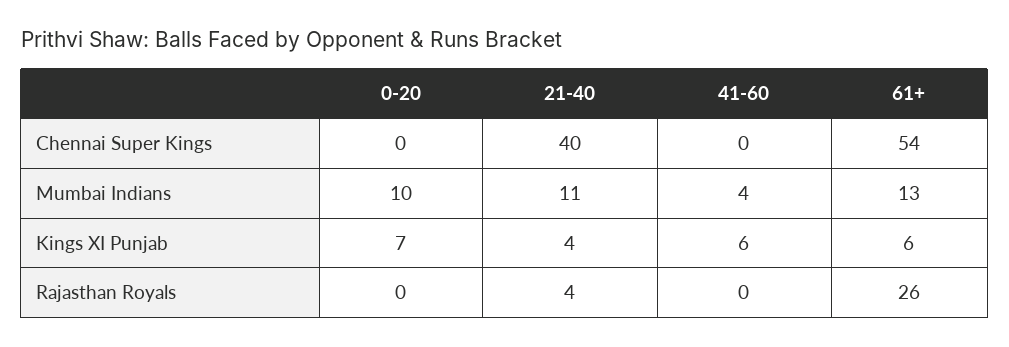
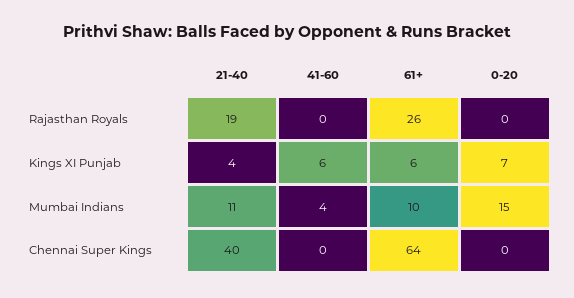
61+, Chennai Super Kings: 54 -> 64
0-20, Mumbai Indians: 10 -> 15
61+, Mumbai Indians: 13 -> 10
21-40, Rajasthan Royals: 4 -> 19

